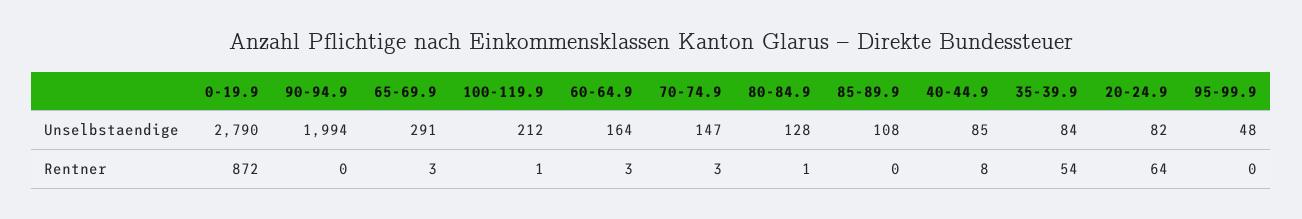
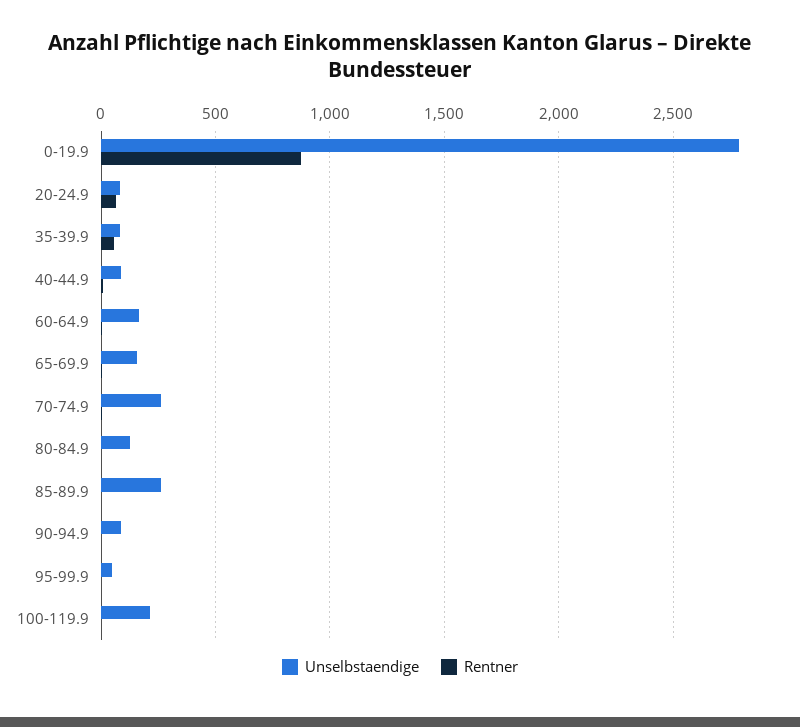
Unselbstaendige, 90-94.9: 1994 -> 100
Unselbstaendige, 65-69.9: 291 -> 150
Unselbstaendige, 70-74.9: 147 -> 250
Unselbstaendige, 85-89.9: 108 -> 250

